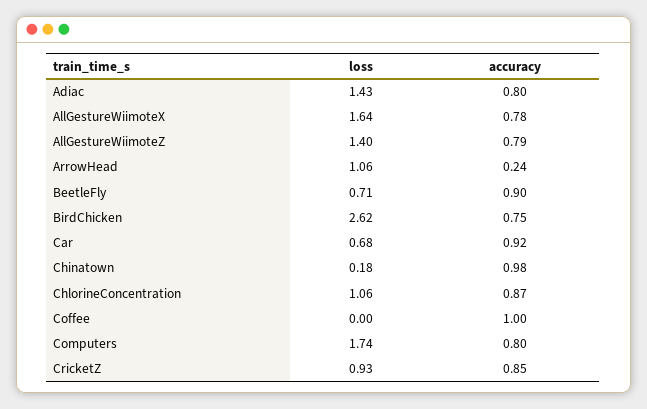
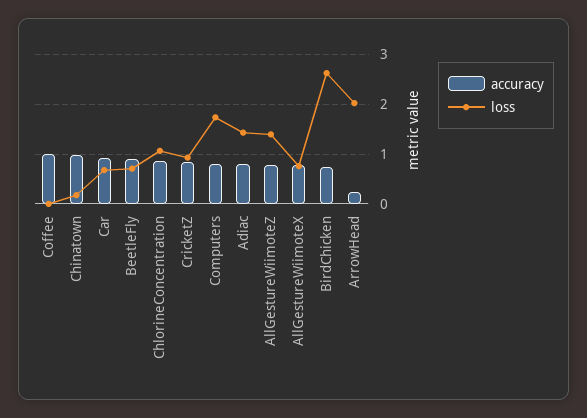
loss, AllGestureWiimoteX: 1.64 -> 0.8
loss, ArrowHead: 1.06 -> 2

